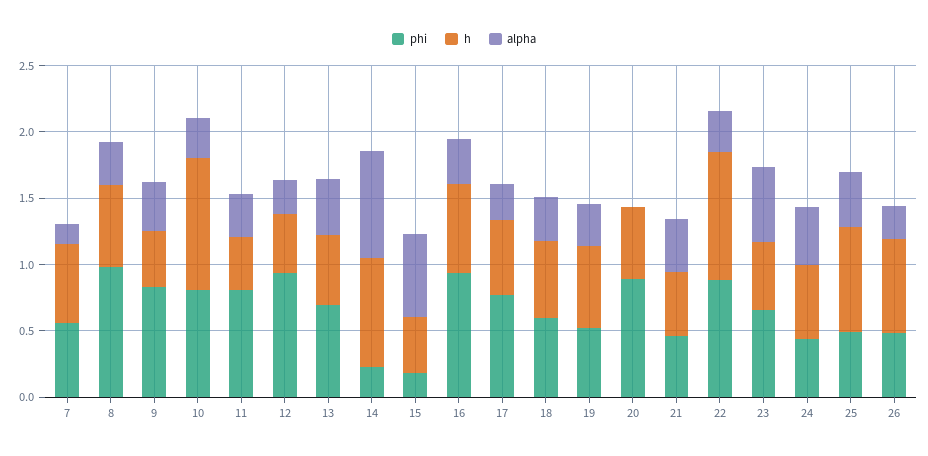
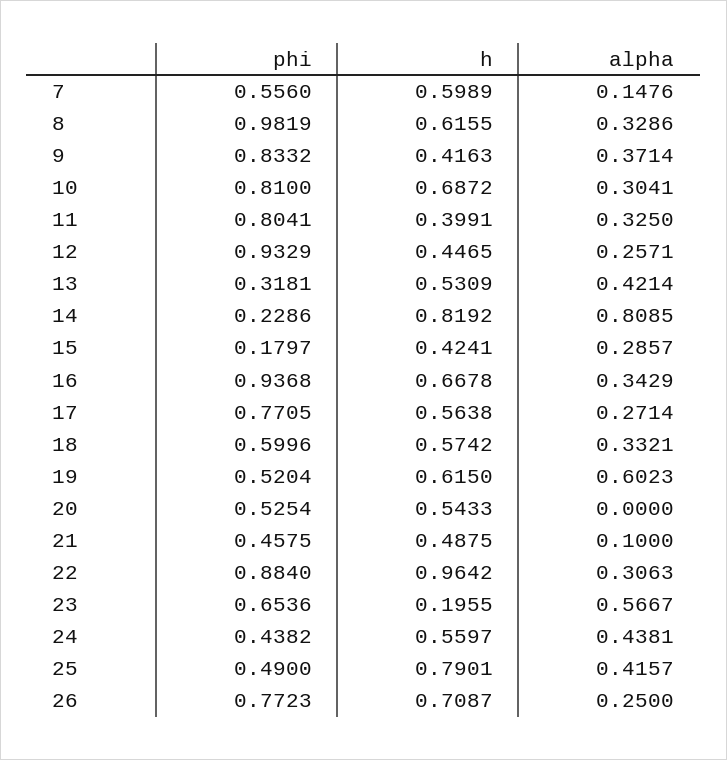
h, 10: 1 -> 0.6872
phi, 13: 0.7 -> 0.3181
alpha, 15: 0.6 -> 0.2857
alpha, 19: 0.3 -> 0.6023
phi, 20: 0.9 -> 0.5254
alpha, 21: 0.4 -> 0.1
h, 23: 0.5 -> 0.1955
phi, 26: 0.5 -> 0.7723

